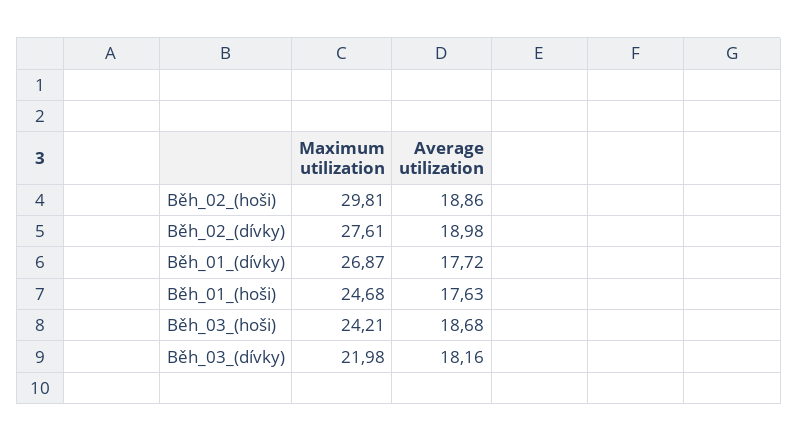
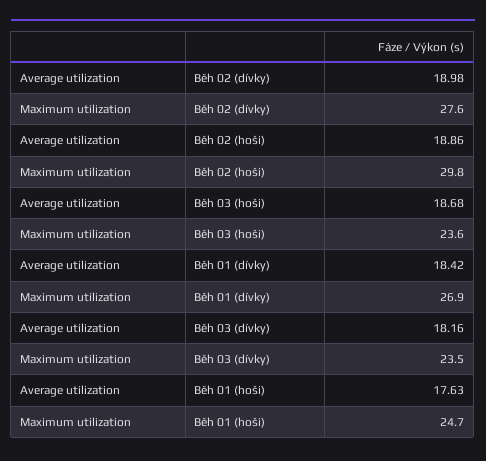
Average utilization, Běh_01_(dívky): 17.72 -> 18.42
Maximum utilization, Běh_03_(hoši): 24.21 -> 23.6
Maximum utilization, Běh_03_(dívky): 21.98 -> 23.5

